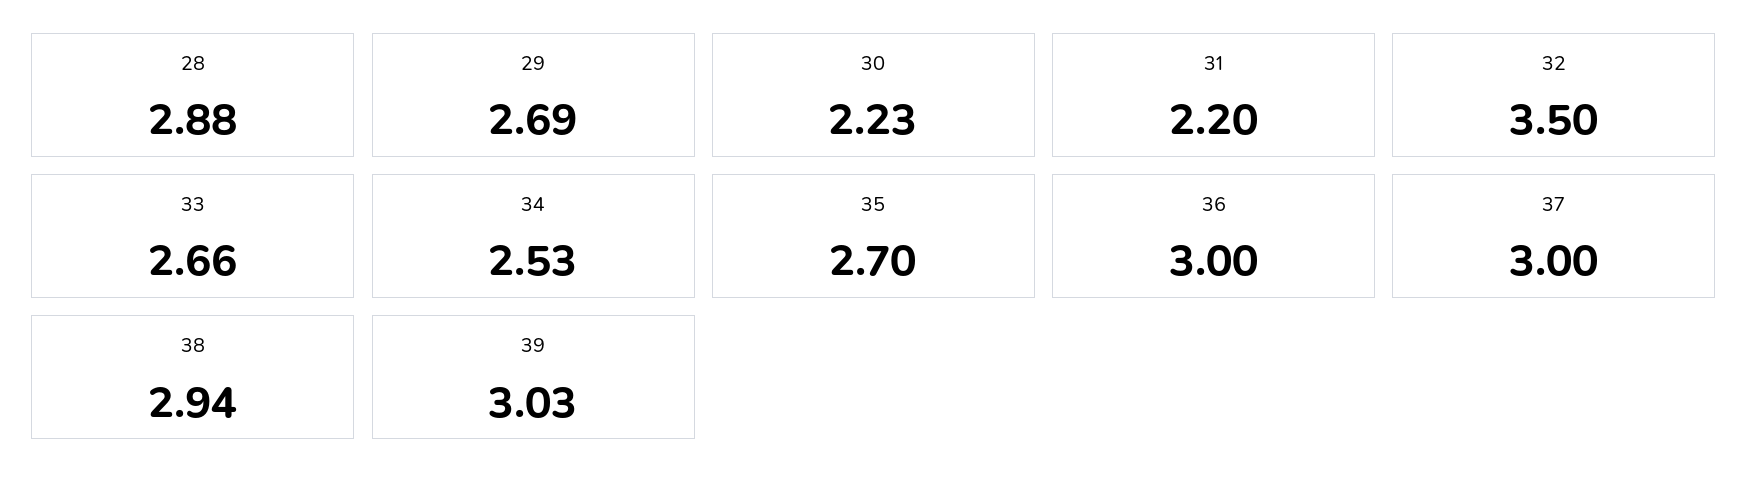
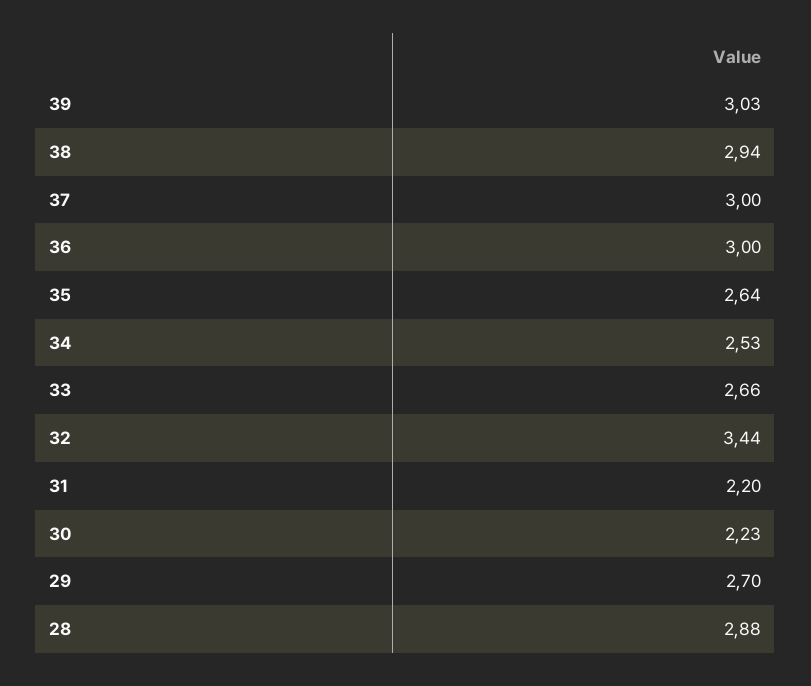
29: 2.69 -> 2.7
32: 3.5 -> 3.44
35: 2.7 -> 2.64

